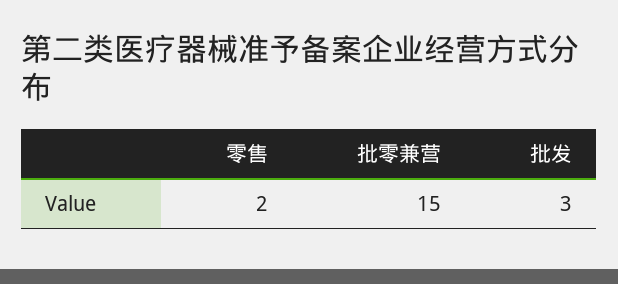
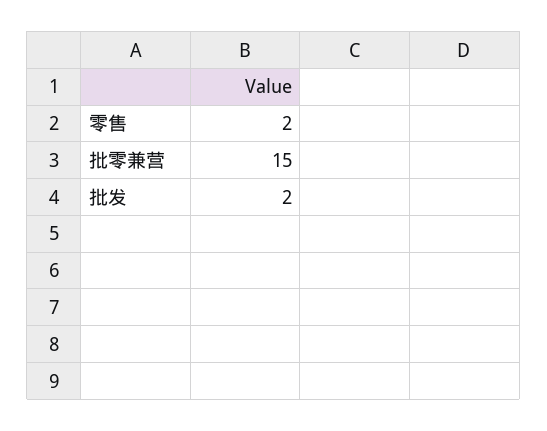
批发: 3 -> 2

